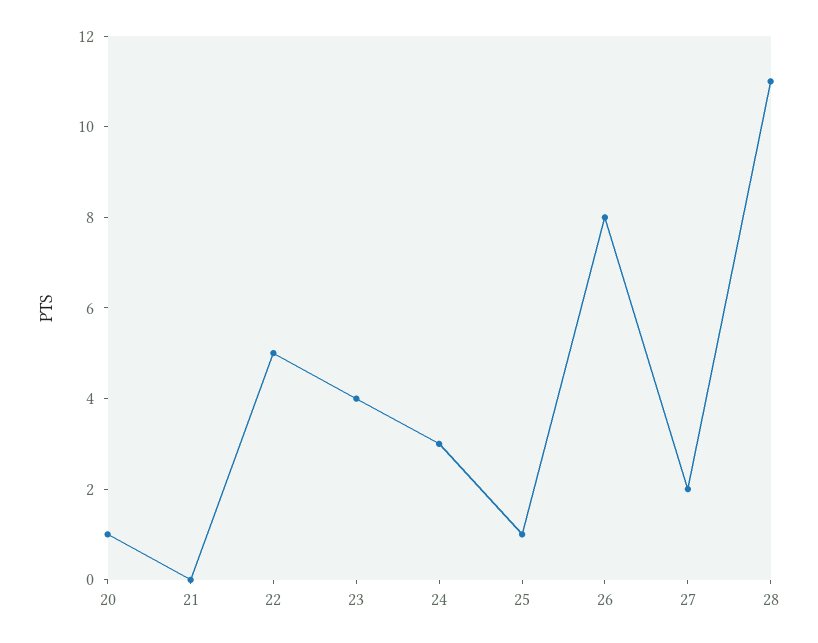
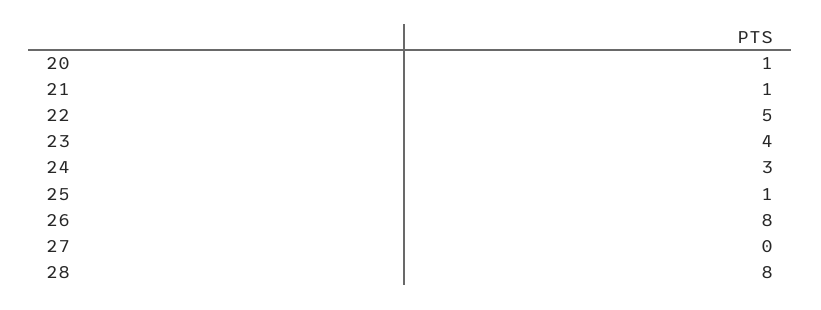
21: 0 -> 1
27: 2 -> 0
28: 11 -> 8

